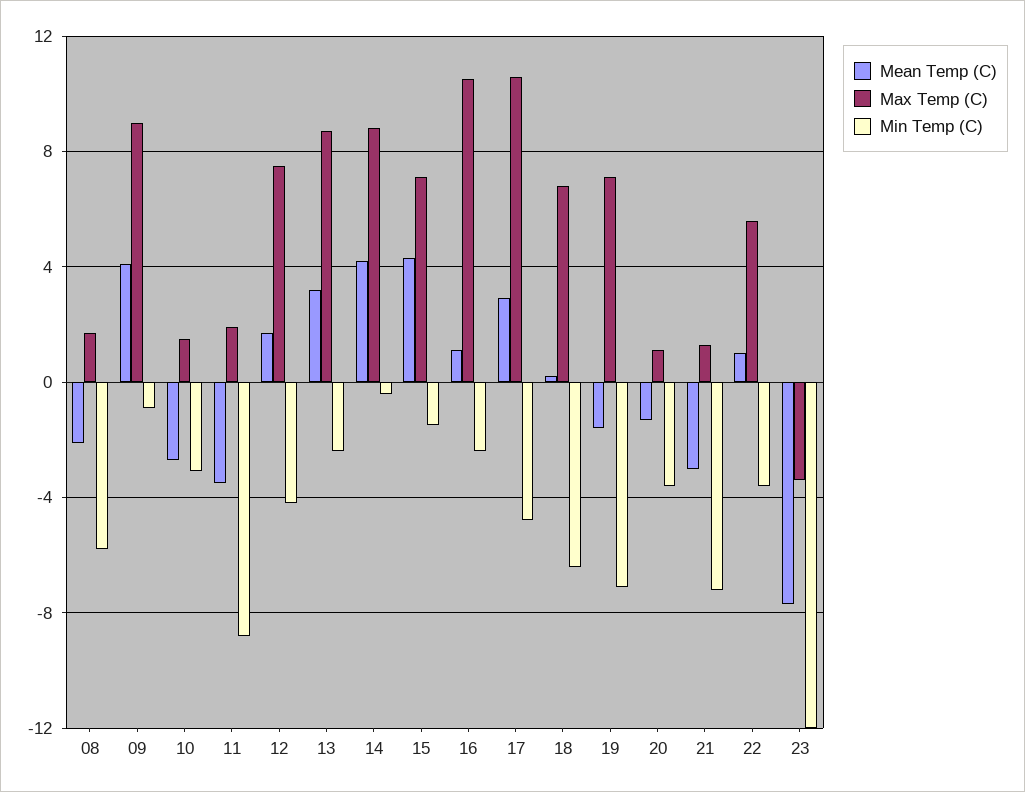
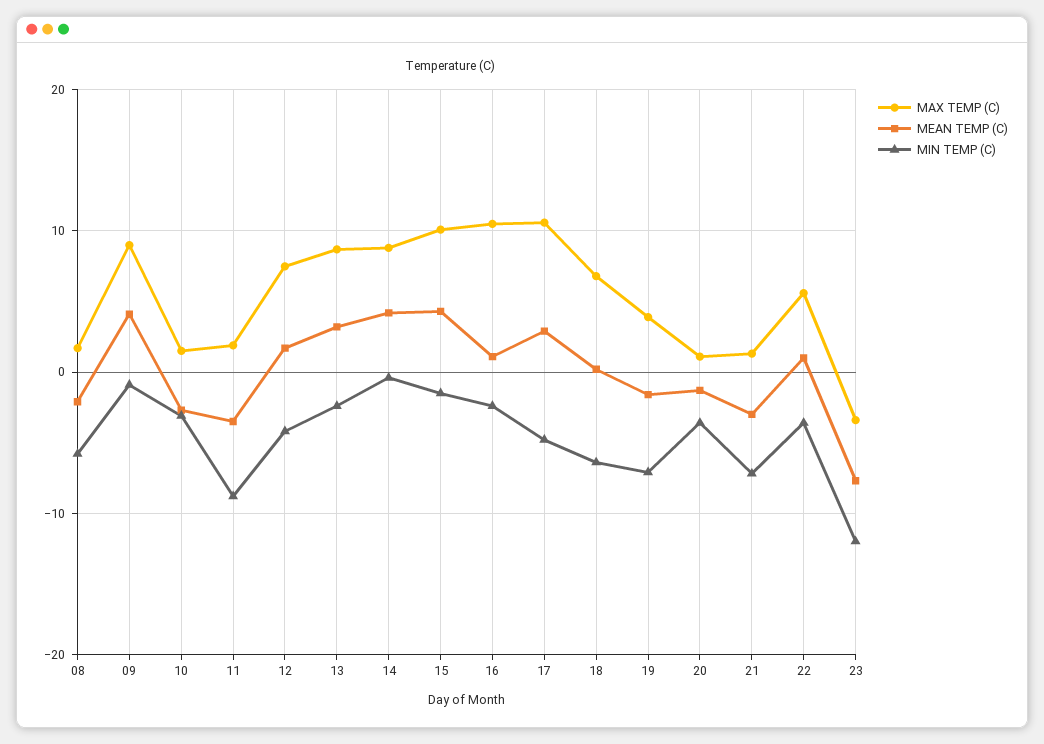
Max Temp (C), 15: 7 -> 10
Max Temp (C), 19: 7 -> 4

